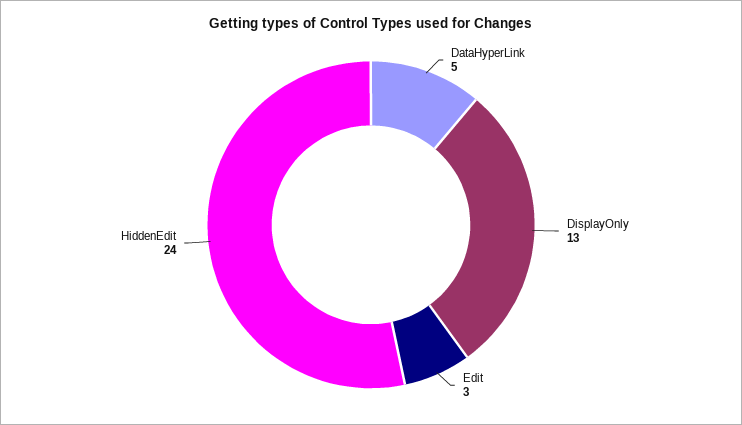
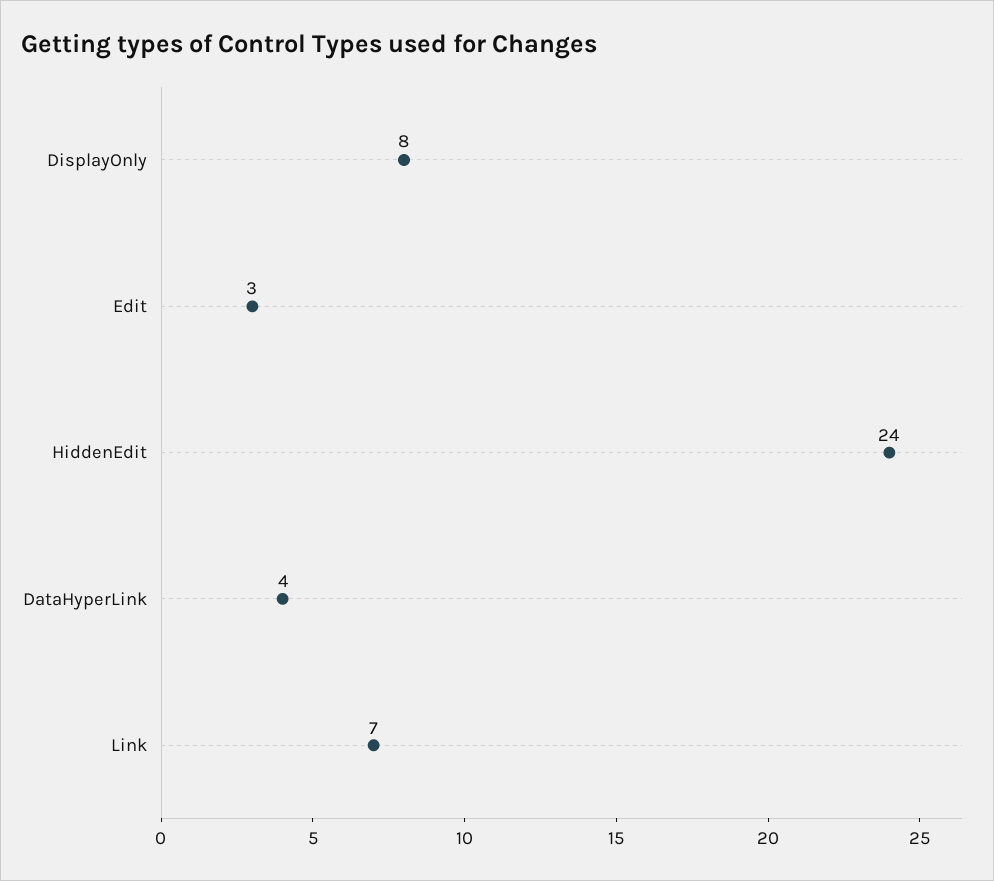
DataHyperLink: 5 -> 4
DisplayOnly: 13 -> 8
Link: none -> 7

